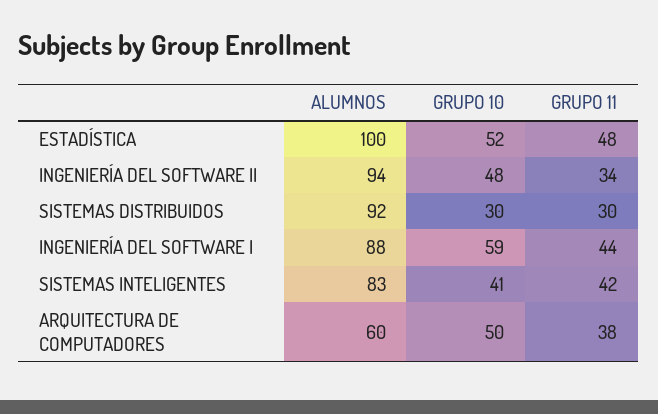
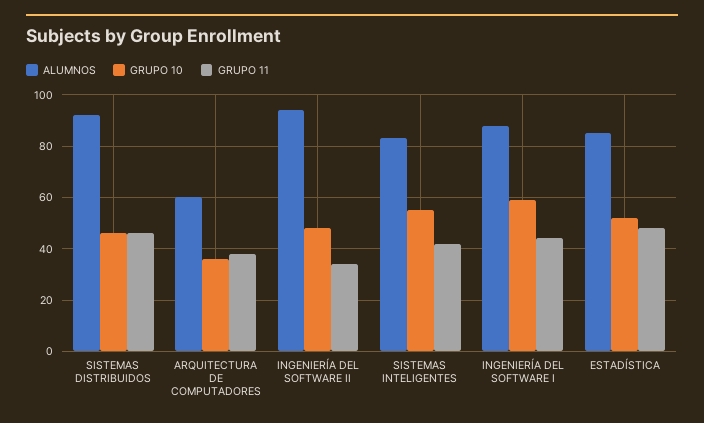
ALUMNOS, ESTADÍSTICA: 100 -> 85
GRUPO 10, SISTEMAS DISTRIBUIDOS: 30 -> 45
GRUPO 11, SISTEMAS DISTRIBUIDOS: 30 -> 45
GRUPO 10, SISTEMAS INTELIGENTES: 41 -> 55
GRUPO 10, ARQUITECTURA DE COMPUTADORES: 50 -> 35

